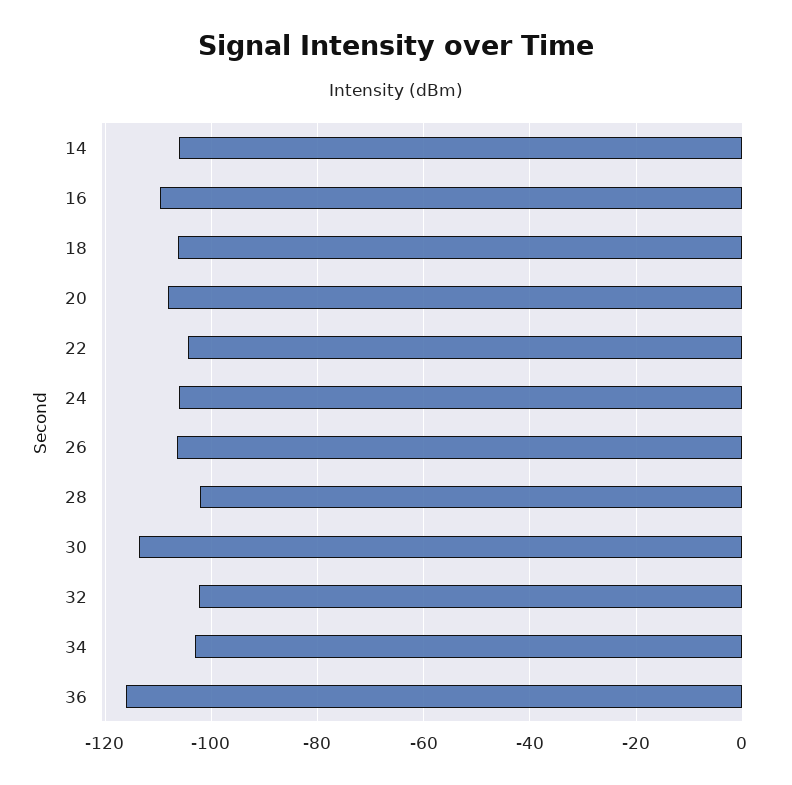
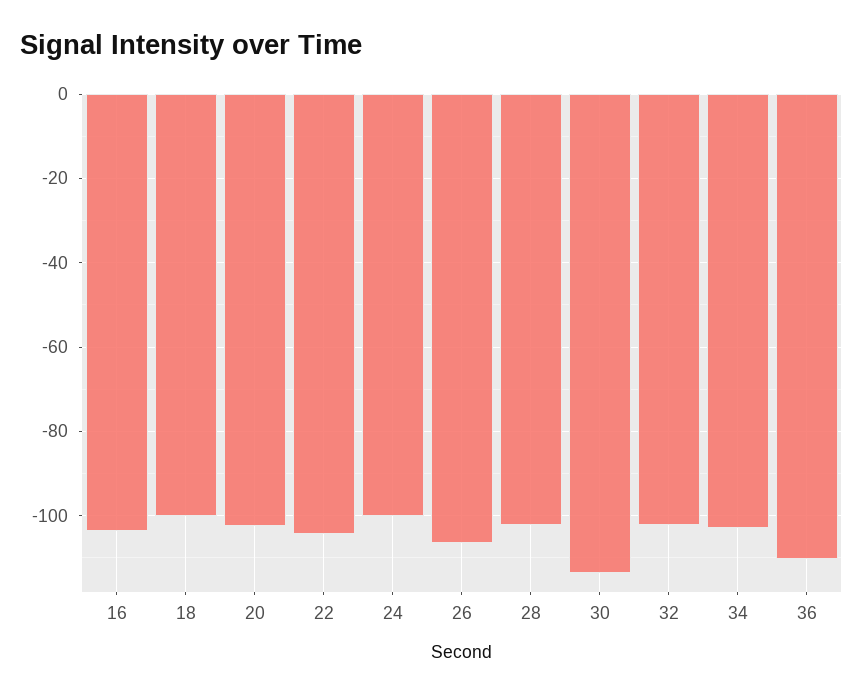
14: -106 -> none
16: -110 -> -104
18: -106 -> -100
20: -108 -> -102
24: -106 -> -100
36: -116 -> -110

